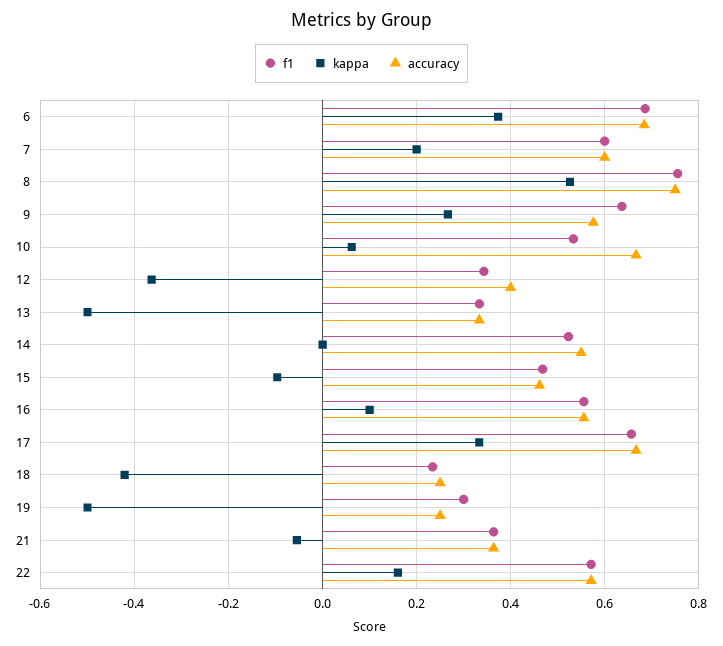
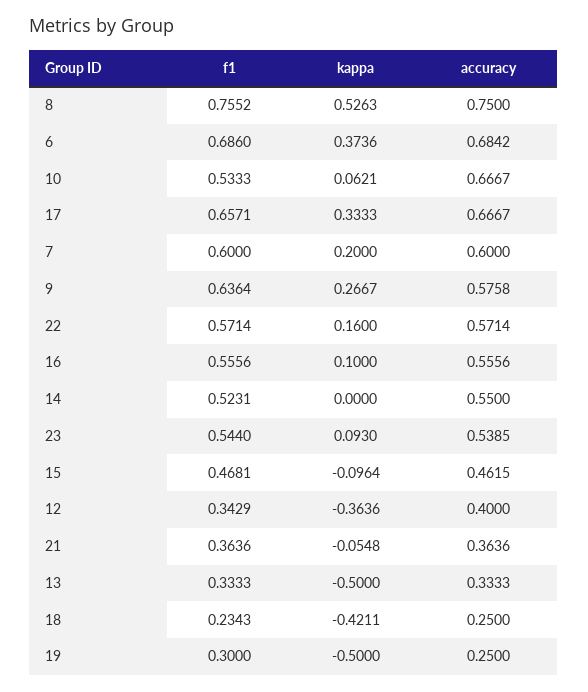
f1, 23: none -> 0.544
kappa, 23: none -> 0.093
accuracy, 23: none -> 0.5385

